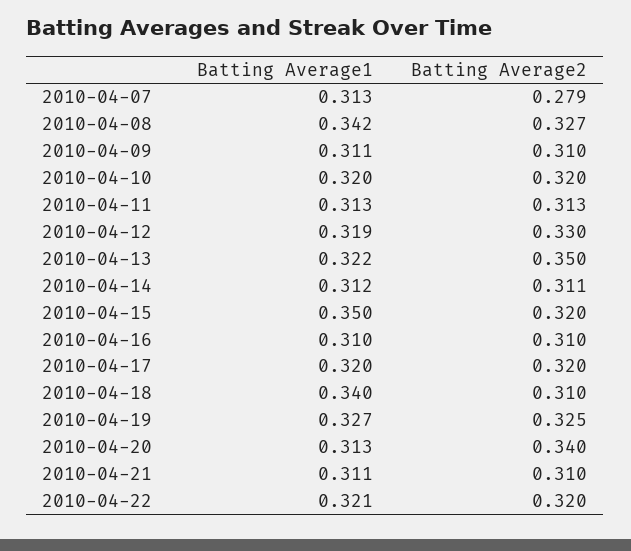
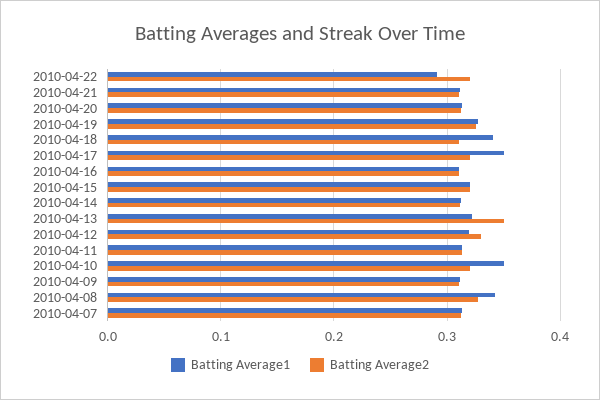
Batting Average2, 2010-04-07: 0.279 -> 0.31
Batting Average1, 2010-04-10: 0.32 -> 0.35
Batting Average1, 2010-04-15: 0.35 -> 0.32
Batting Average1, 2010-04-17: 0.32 -> 0.35
Batting Average2, 2010-04-20: 0.34 -> 0.31
Batting Average1, 2010-04-22: 0.321 -> 0.29

